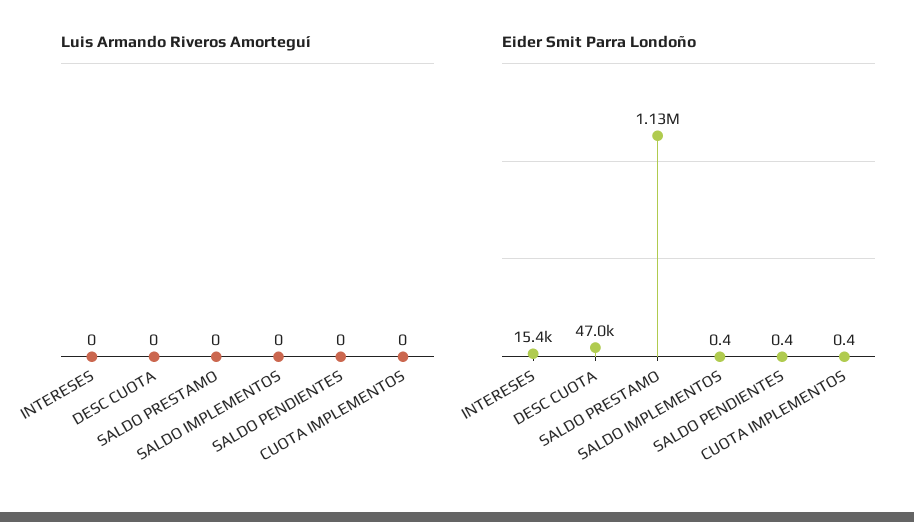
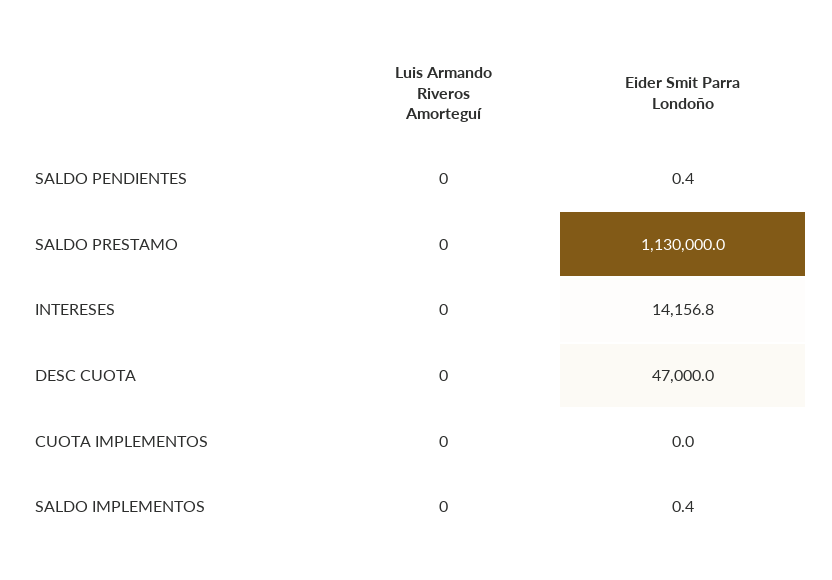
Eider Smit Parra Londoño, INTERESES: 15400 -> 14156.8
Eider Smit Parra Londoño, CUOTA IMPLEMENTOS: 0.4 -> 0

